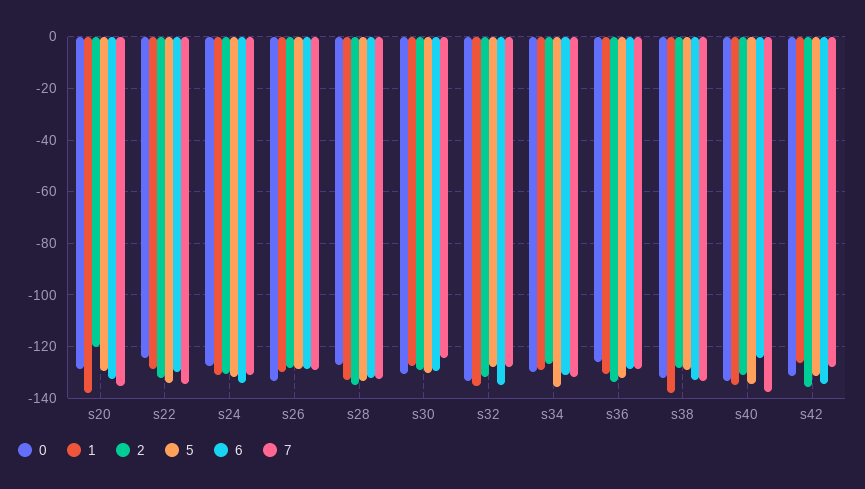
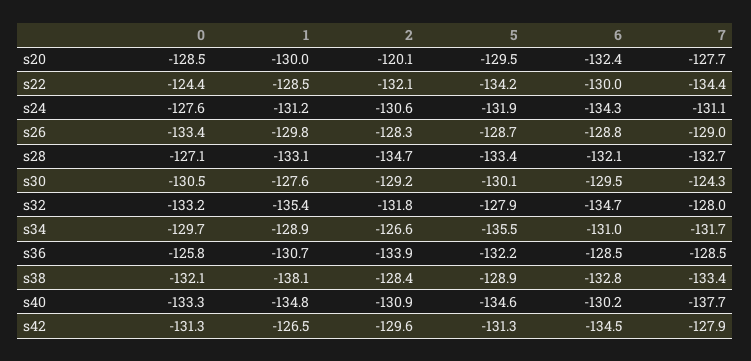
1, s20: -137.5 -> -130
7, s20: -135 -> -127.7
6, s40: -125 -> -130.2
2, s42: -135 -> -129.6

